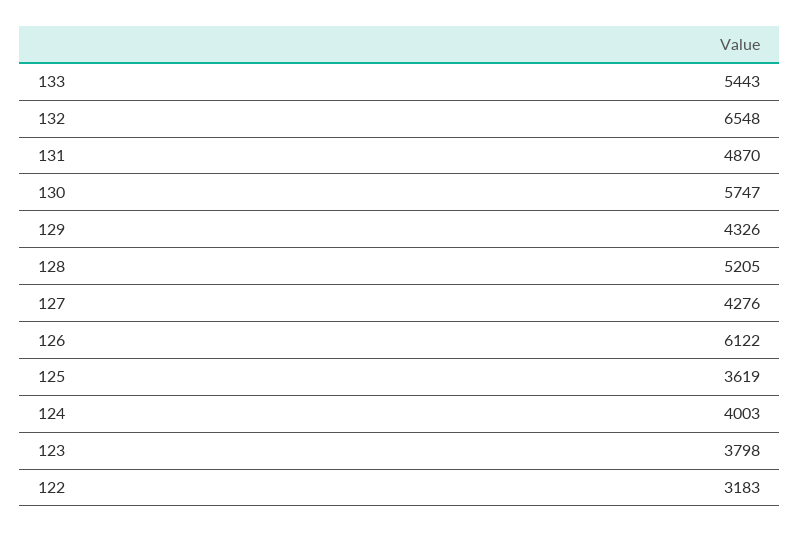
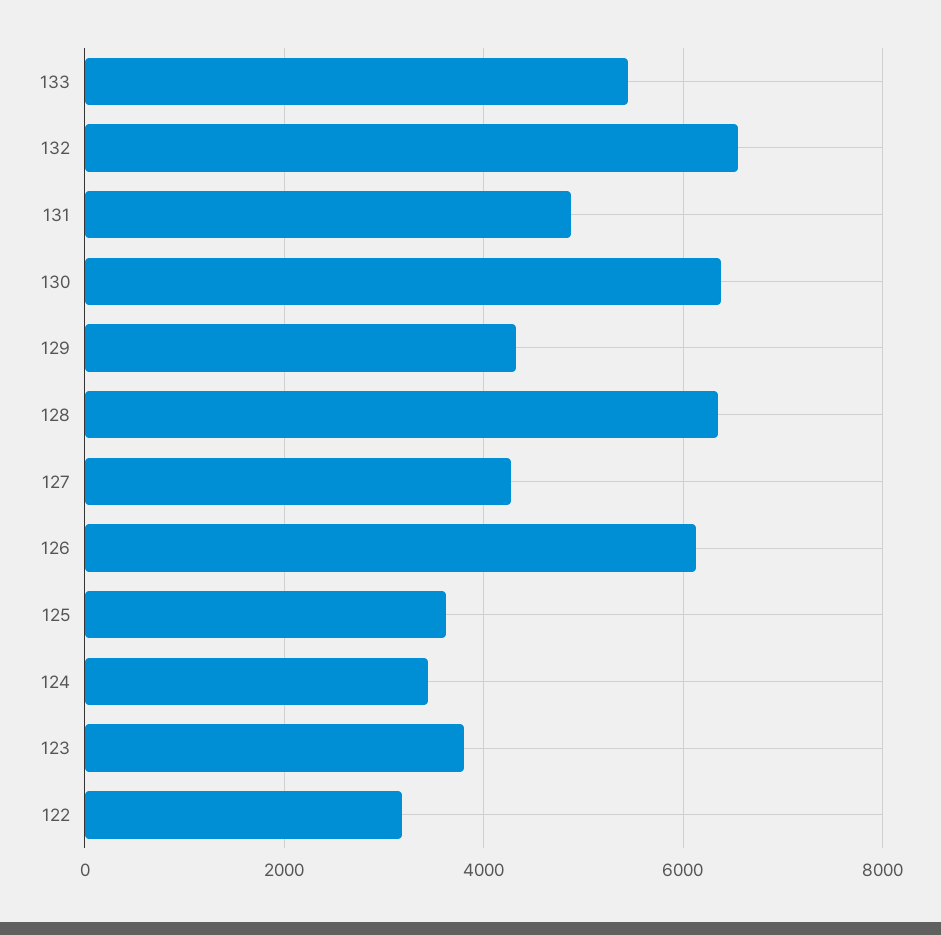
130: 5747 -> 6400
128: 5205 -> 6400
124: 4003 -> 3400

